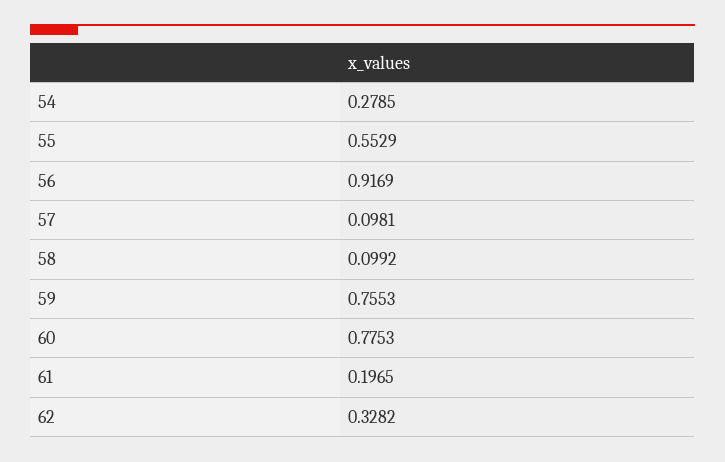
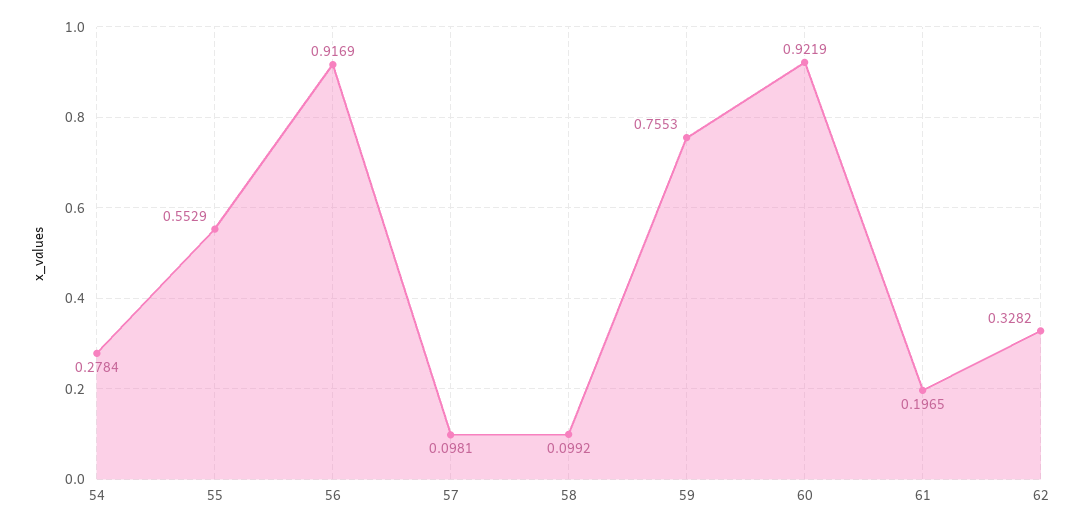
54: 0.2785 -> 0.2784
60: 0.7753 -> 0.9219

